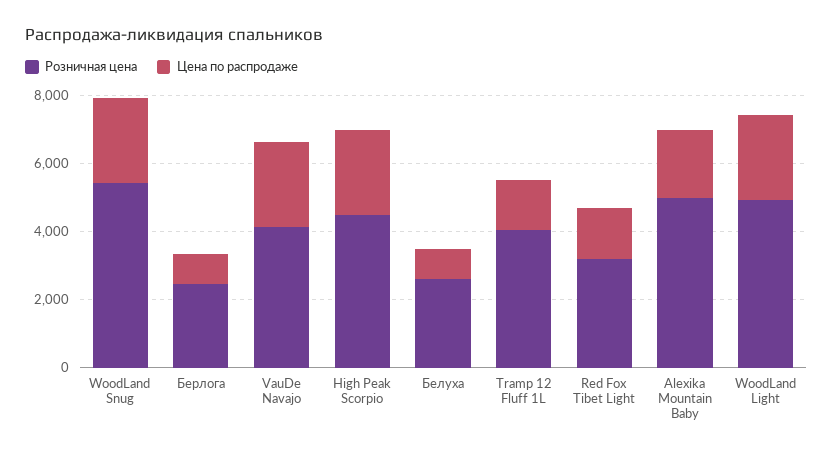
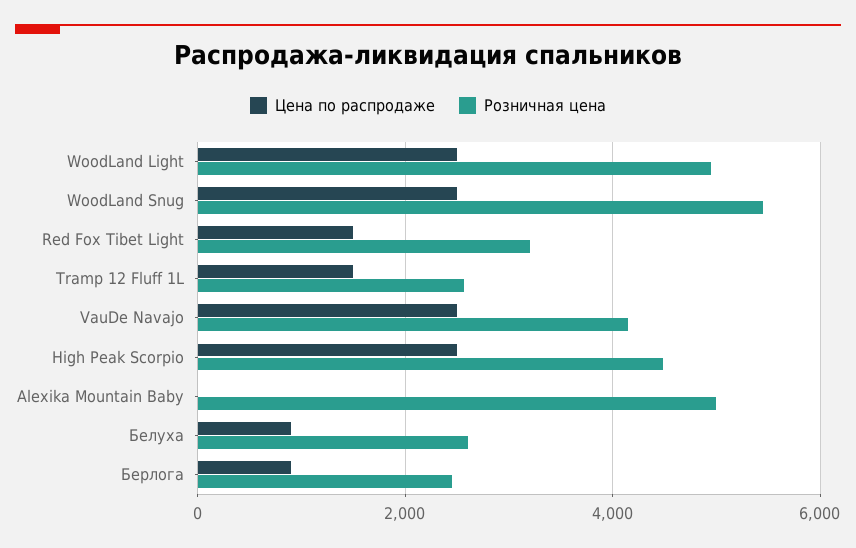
Розничная цена, Tramp 12 Fluff 1L: 4000 -> 2600
Цена по распродаже, Alexika Mountain Baby: 2000 -> 0

